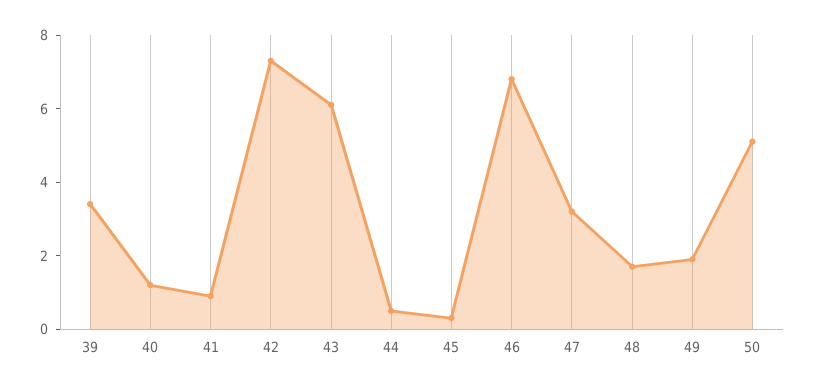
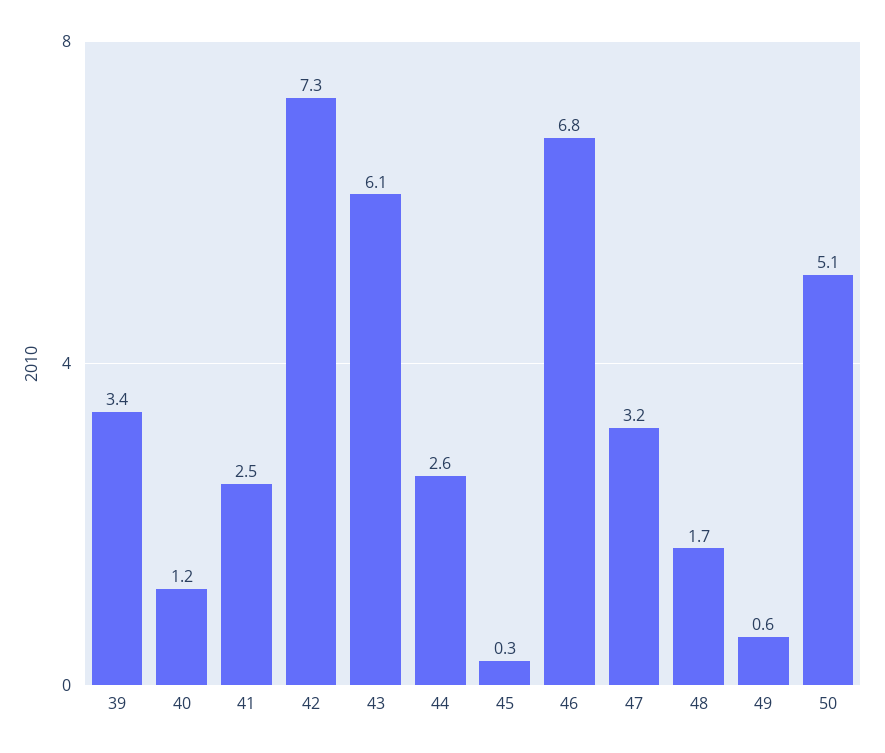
41: 1 -> 2.5
44: 0.5 -> 2.6
49: 2 -> 0.6

